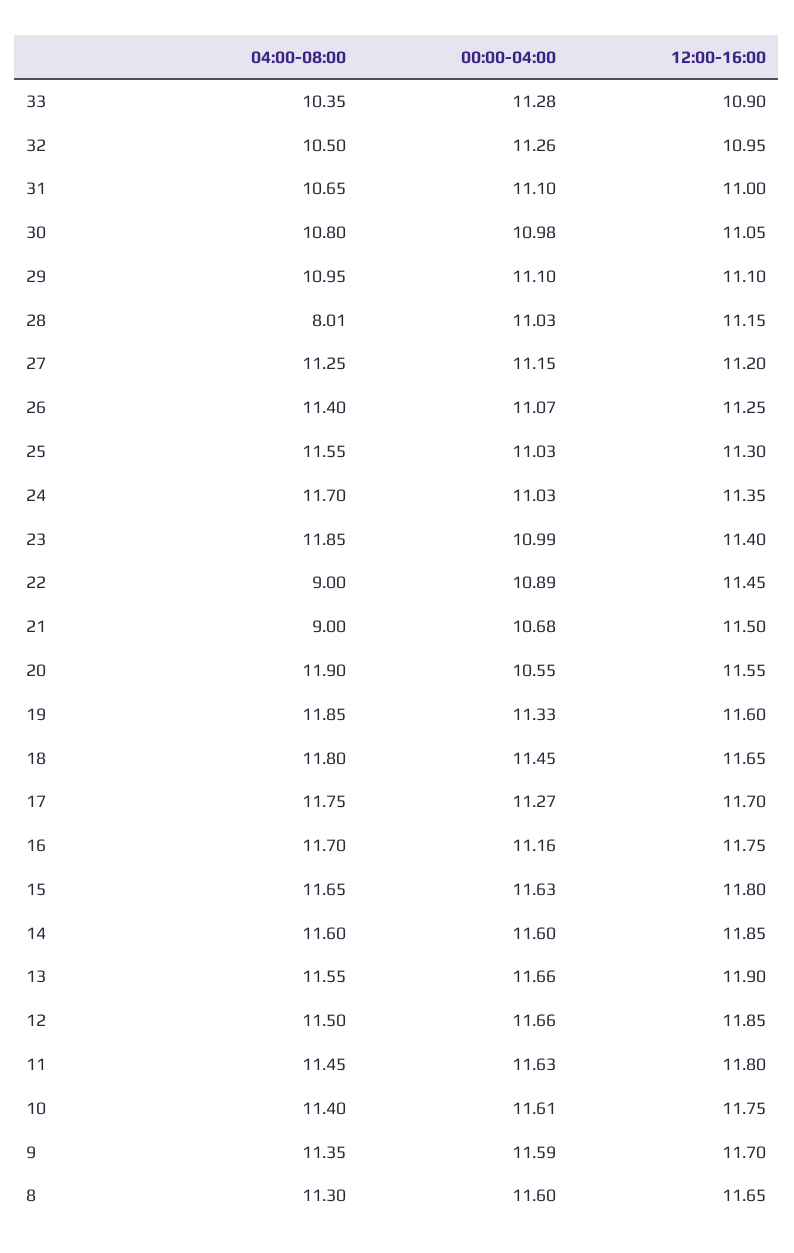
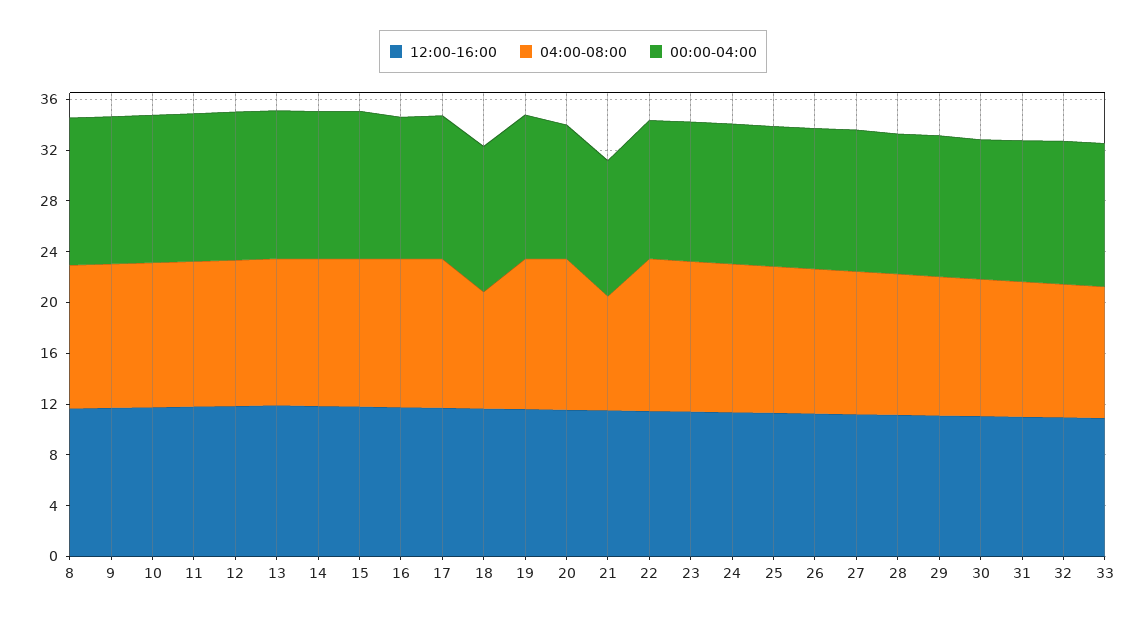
04:00-08:00, 28: 8.01 -> 11
04:00-08:00, 22: 9 -> 12
04:00-08:00, 18: 11.8 -> 9

